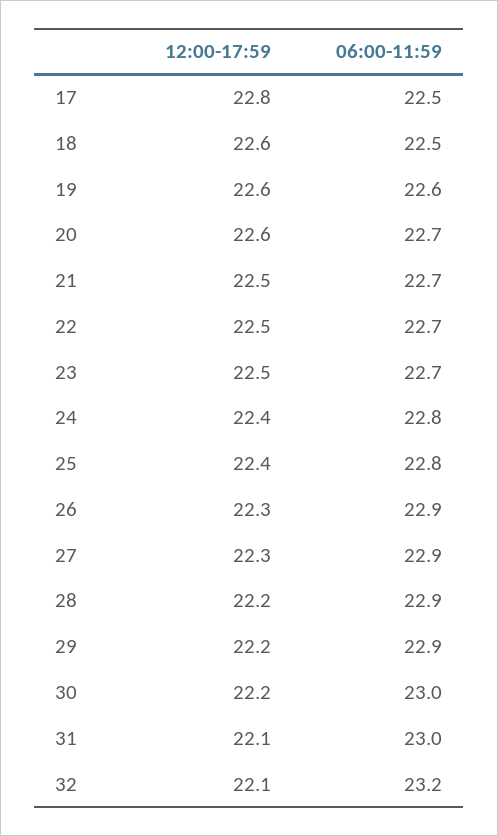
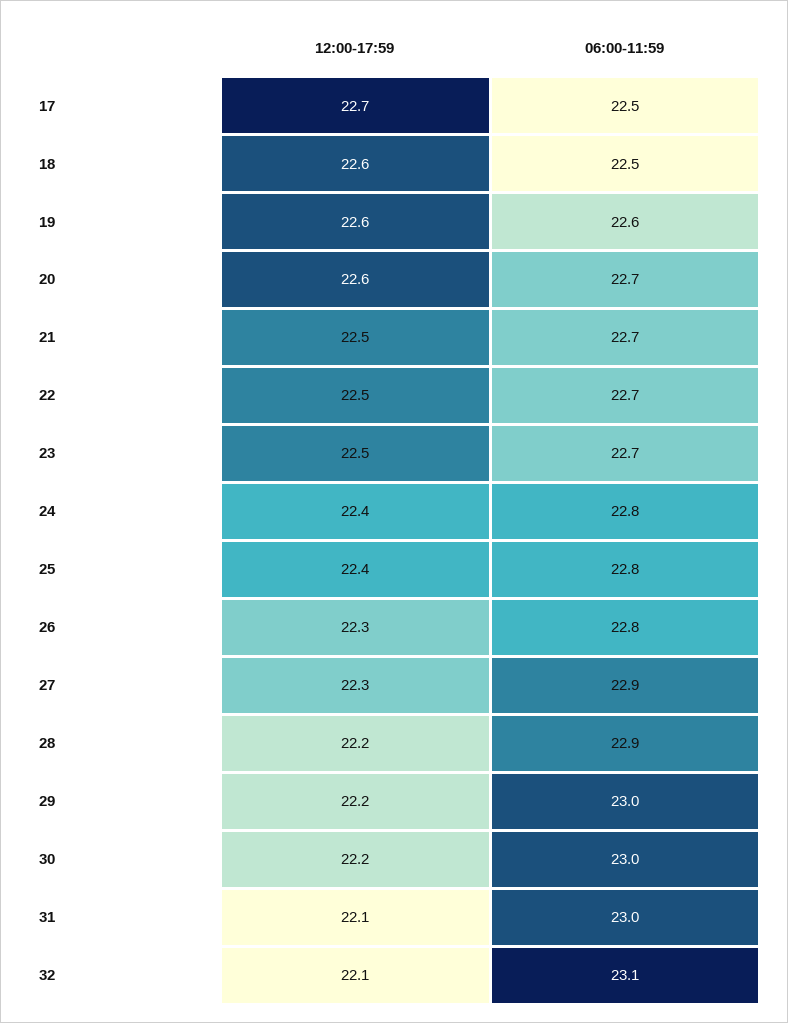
12:00-17:59, 17: 22.8 -> 22.7
06:00-11:59, 26: 22.9 -> 22.8
06:00-11:59, 29: 22.9 -> 23
06:00-11:59, 32: 23.2 -> 23.1

